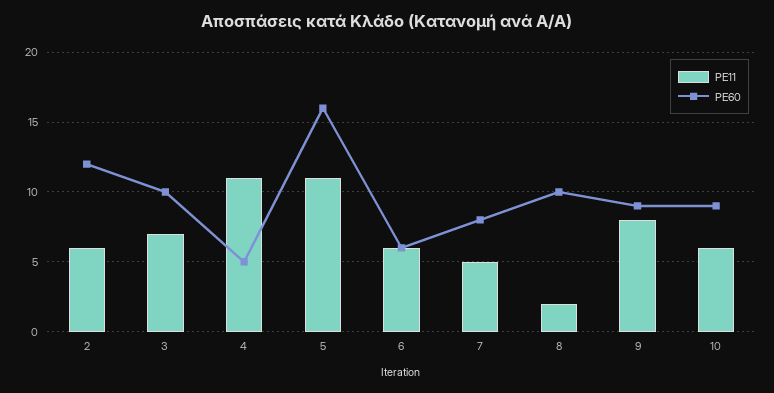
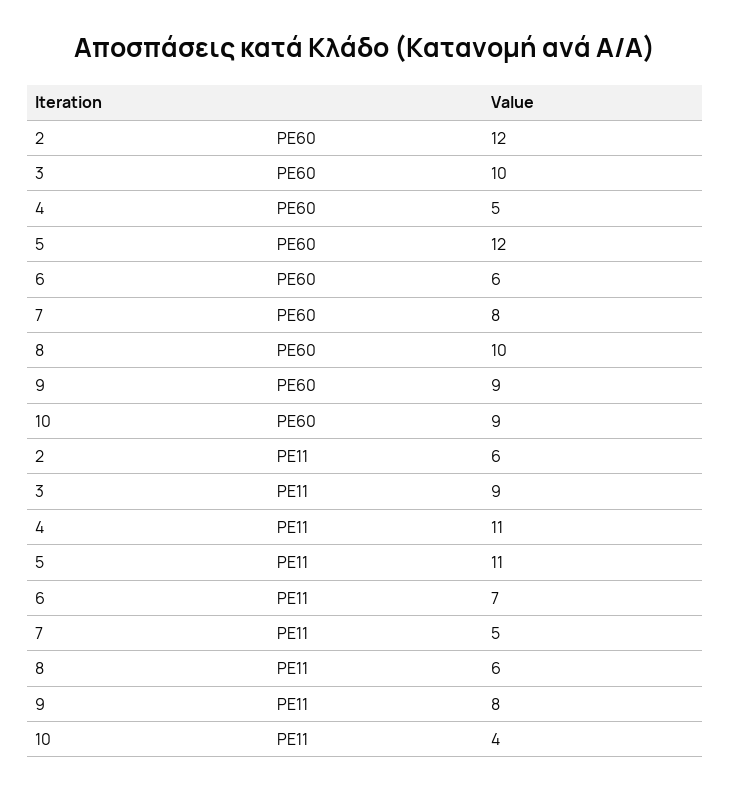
PE11, 3: 7 -> 9
PE60, 5: 16 -> 12
PE11, 6: 6 -> 7
PE11, 8: 2 -> 6
PE11, 10: 6 -> 4

